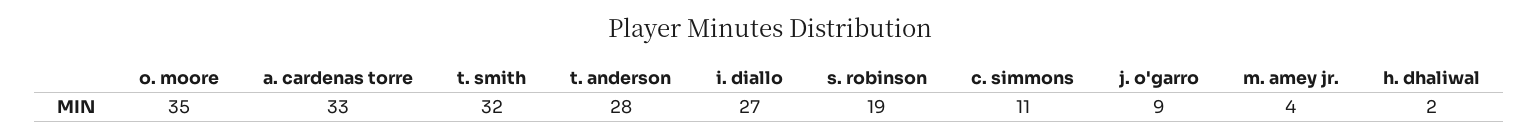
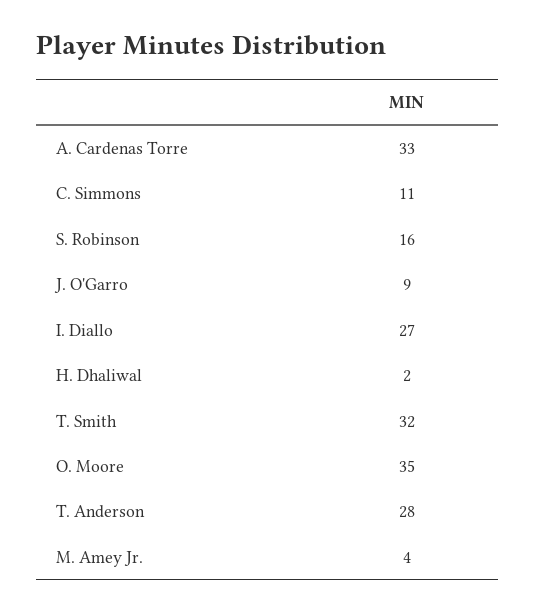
s. robinson: 19 -> 16

